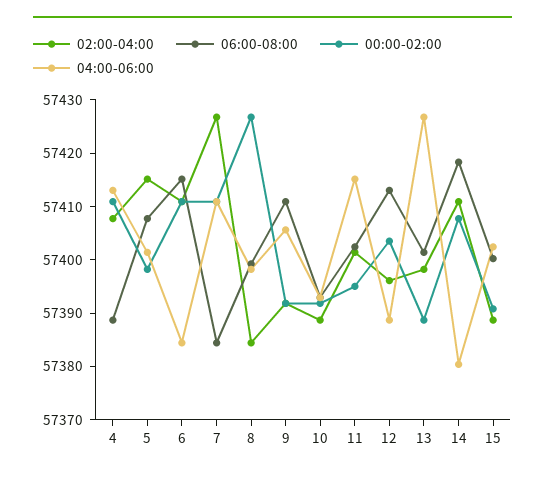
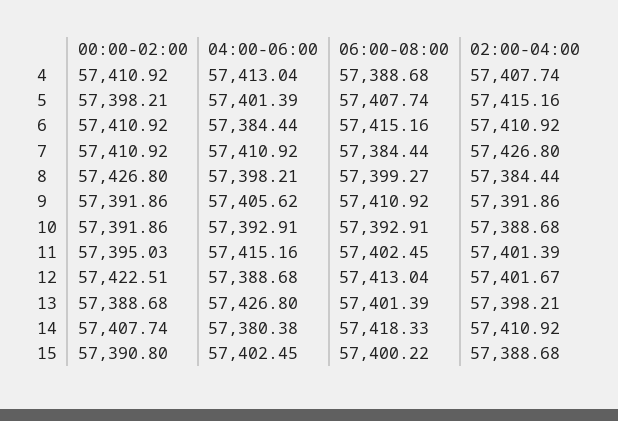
02:00-04:00, 12: 57396 -> 57401.67
00:00-02:00, 12: 57404 -> 57422.51

